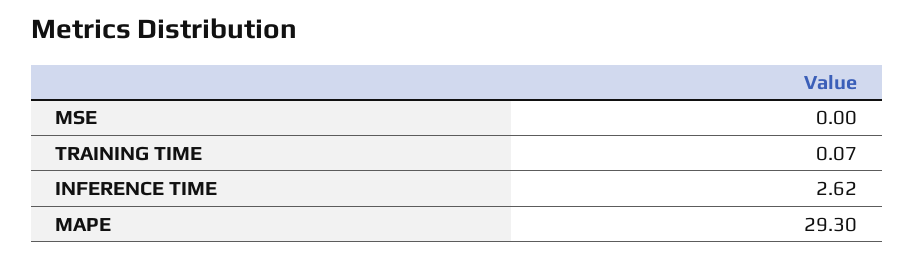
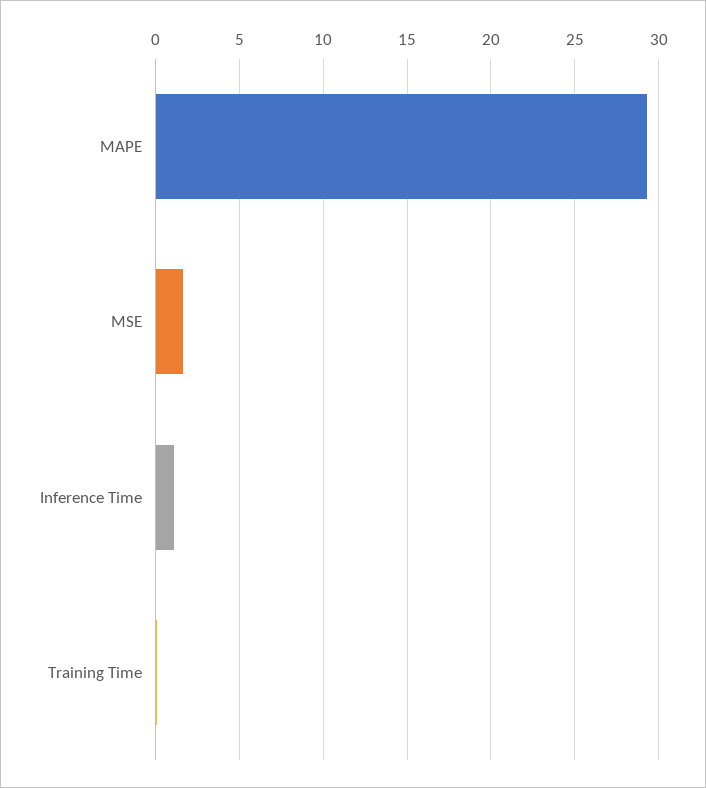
MSE: 0 -> 1.5
INFERENCE TIME: 2.62 -> 1

